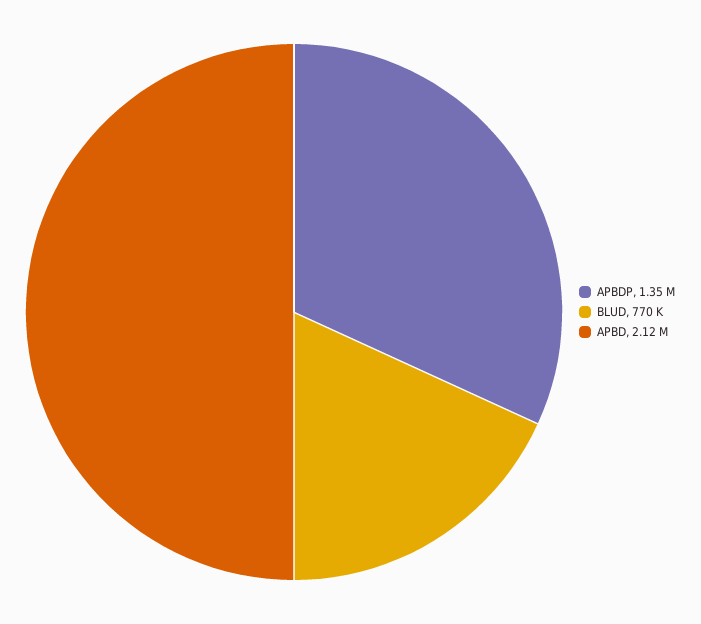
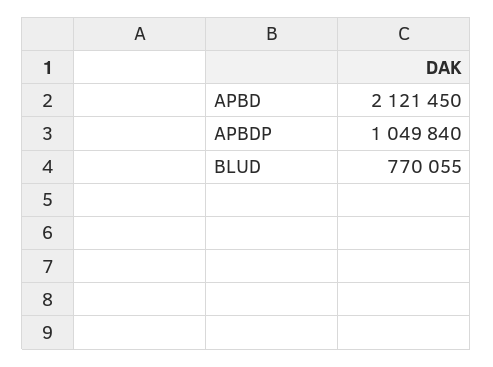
APBDP: 1350000 -> 1049840

